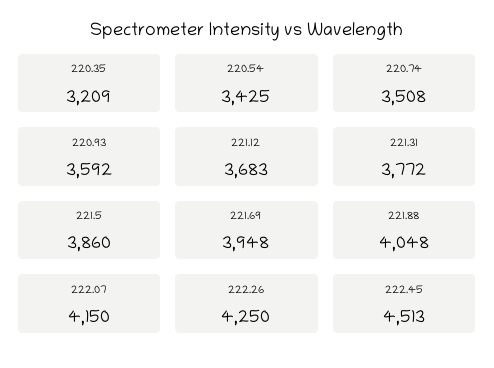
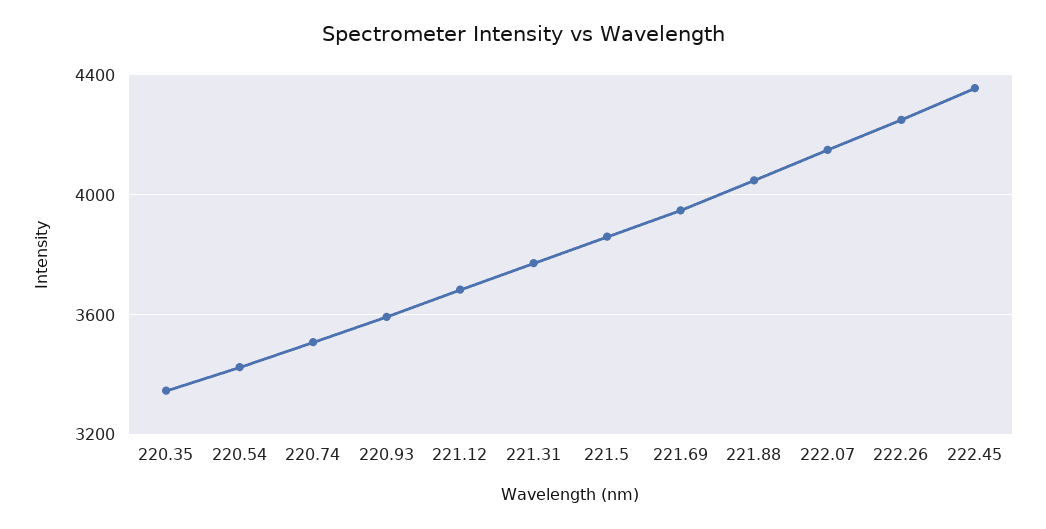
220.35: 3209 -> 3350
222.45: 4513 -> 4350

